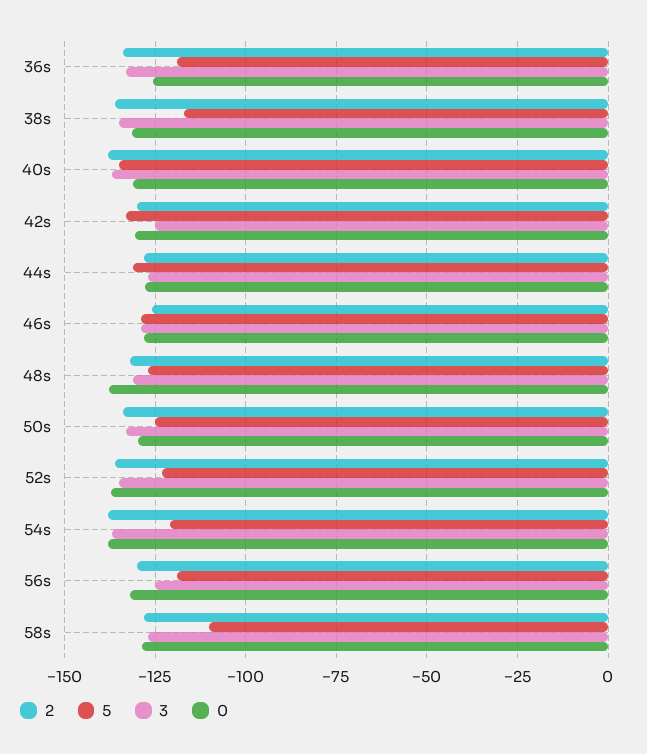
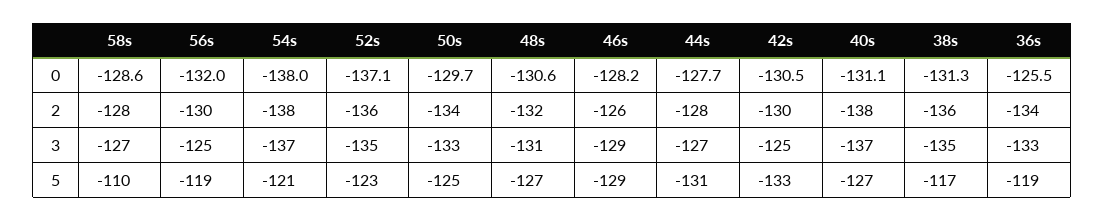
5, 40s: -135 -> -127
0, 48s: -137.5 -> -130.6

